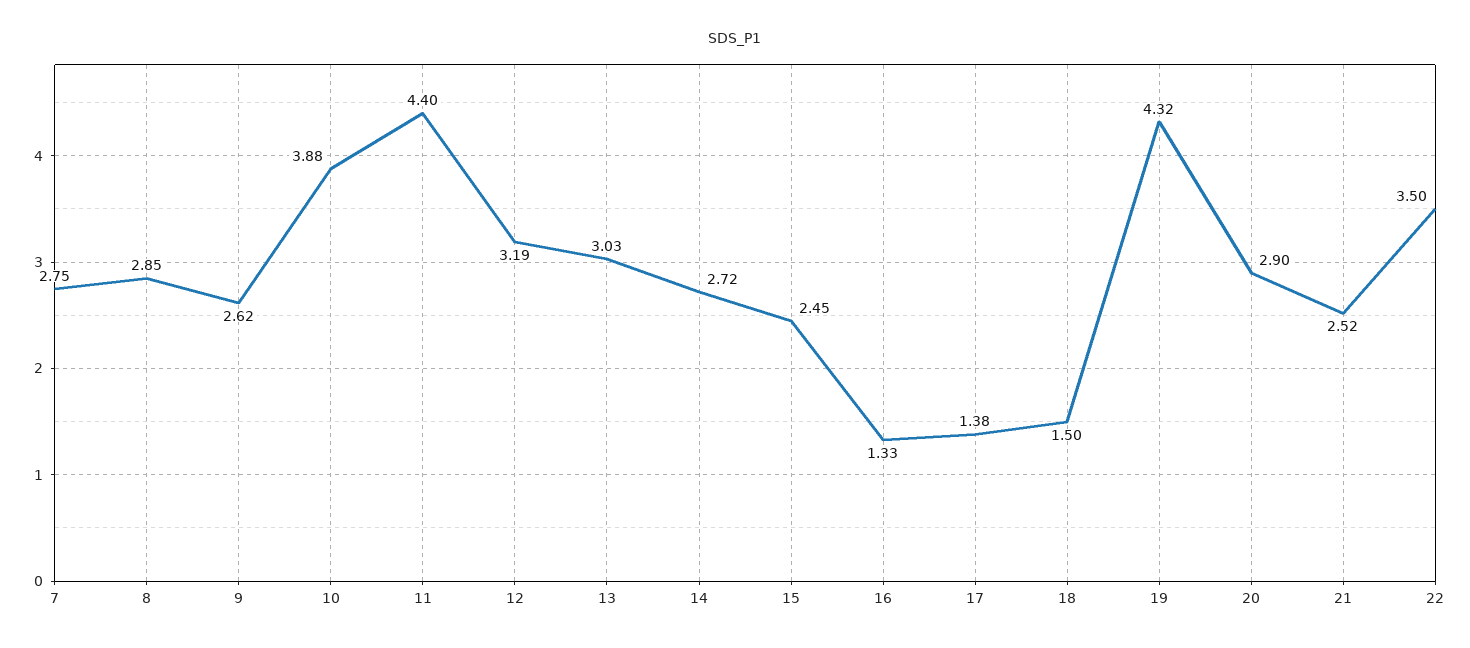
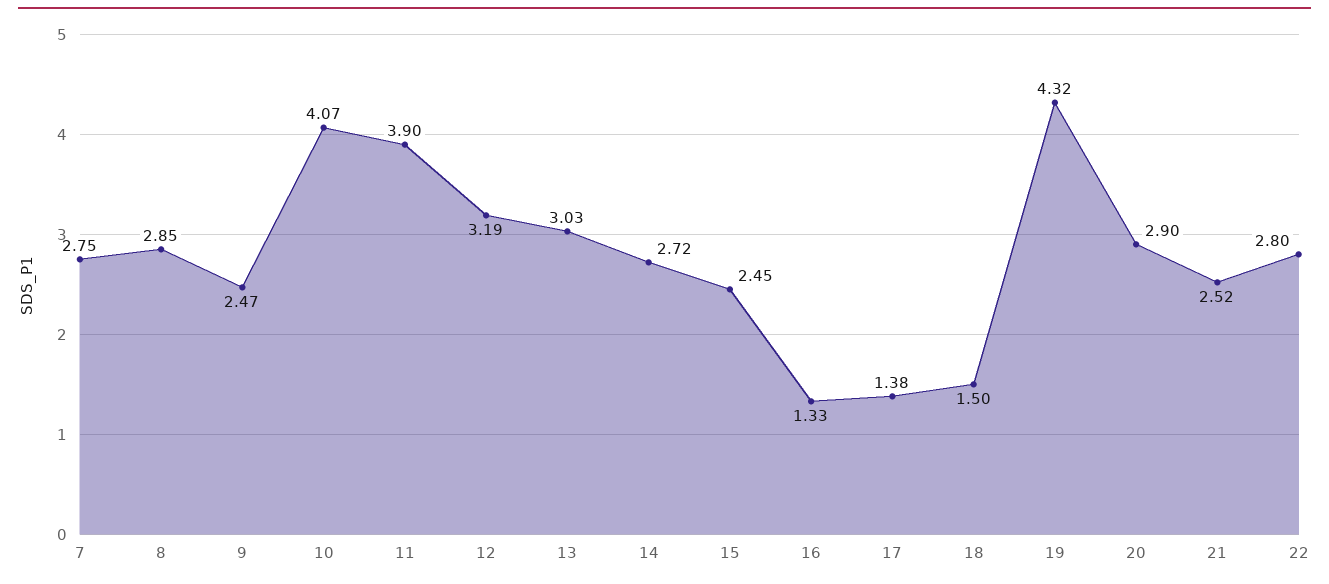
9: 2.62 -> 2.47
10: 3.88 -> 4.07
11: 4.4 -> 3.9
22: 3.5 -> 2.8

